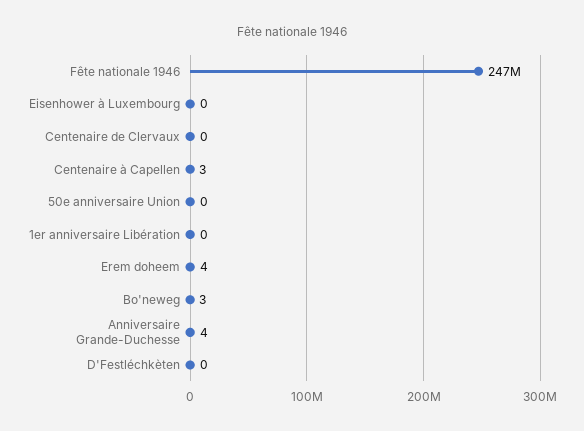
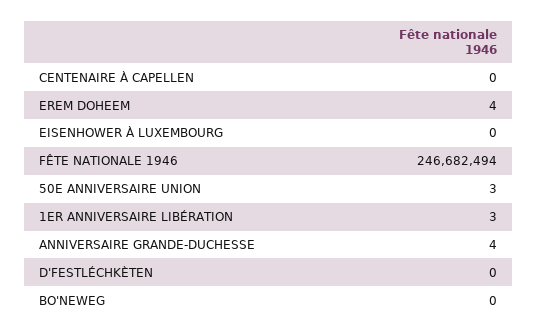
Centenaire de Clervaux: 0 -> none
Centenaire à Capellen: 3 -> 0
50e anniversaire Union: 0 -> 3
1er anniversaire Libération: 0 -> 3
Bo'neweg: 3 -> 0

